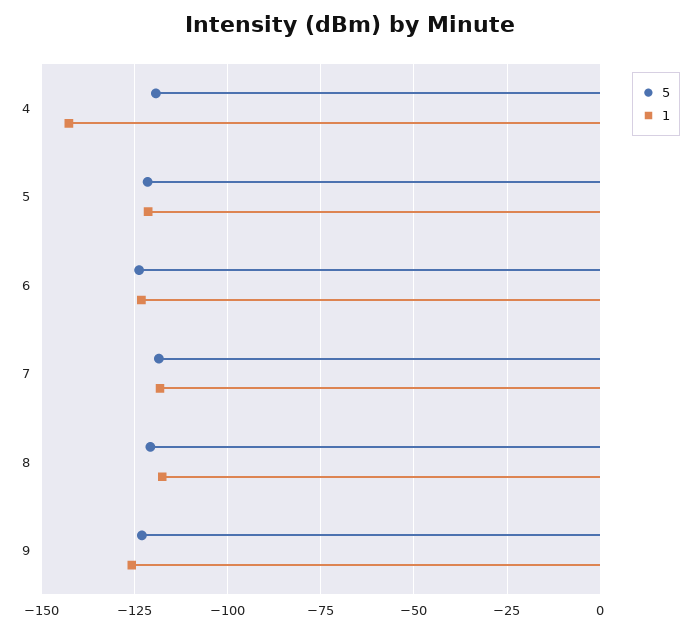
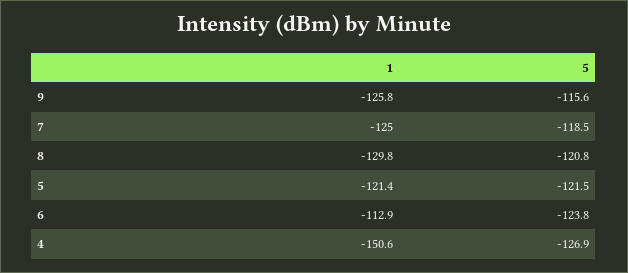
5, 4: -120 -> -126.9
1, 4: -142.5 -> -150.6
1, 6: -122.5 -> -112.9
1, 7: -117.5 -> -125
1, 8: -117.5 -> -129.8
5, 9: -122.5 -> -115.6

